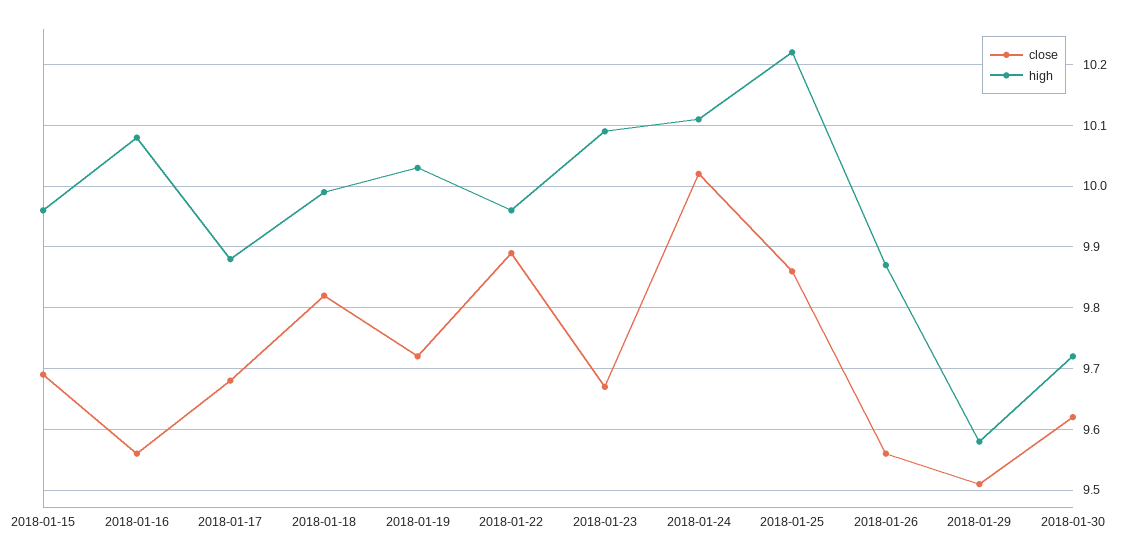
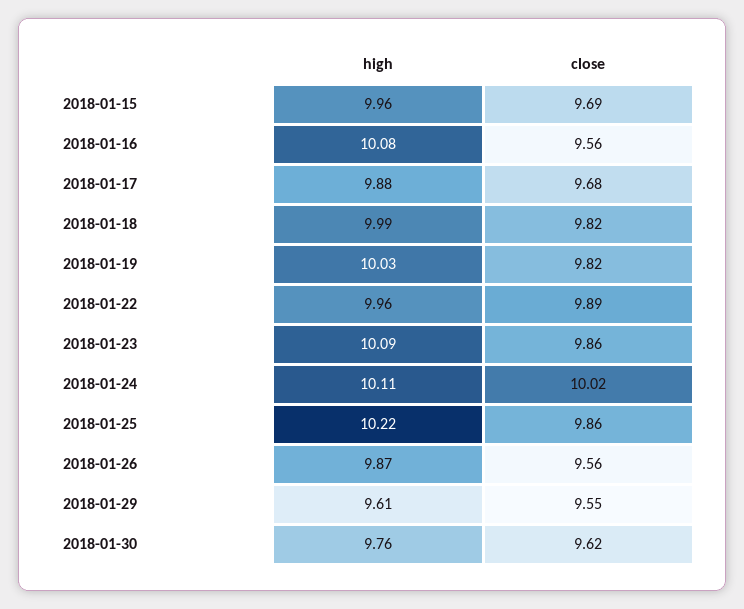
close, 2018-01-19: 9.72 -> 9.82
close, 2018-01-23: 9.67 -> 9.86
close, 2018-01-29: 9.51 -> 9.55
high, 2018-01-29: 9.58 -> 9.61
high, 2018-01-30: 9.72 -> 9.76

